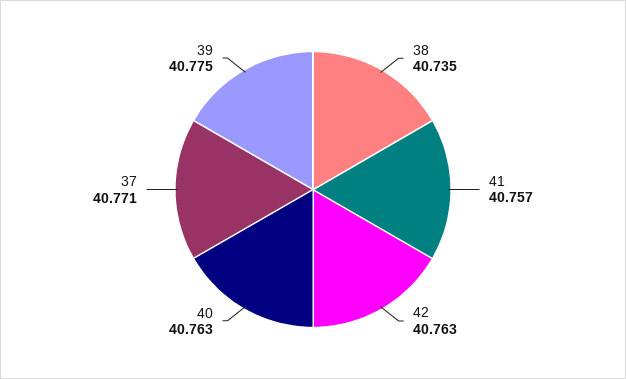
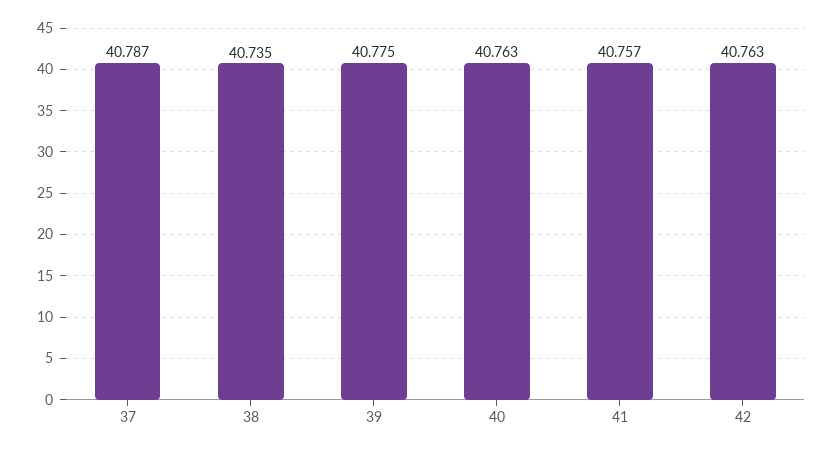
37: 40.771 -> 40.787

